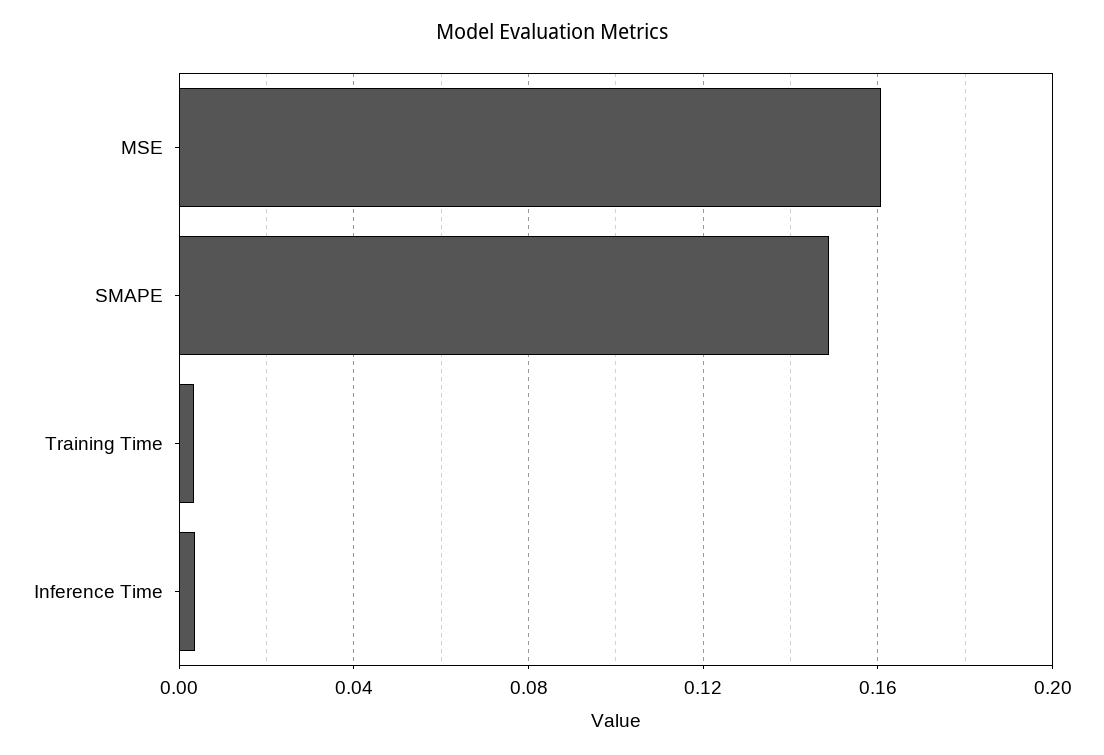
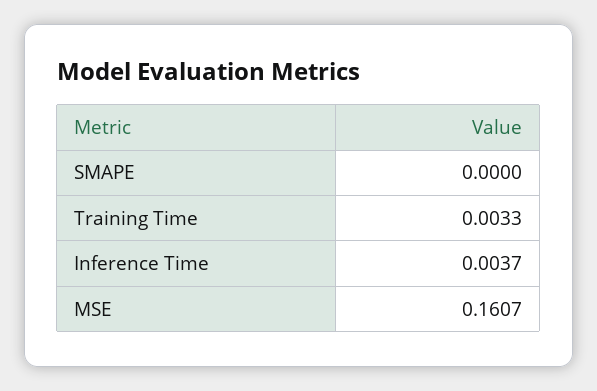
SMAPE: 0.15 -> 0

